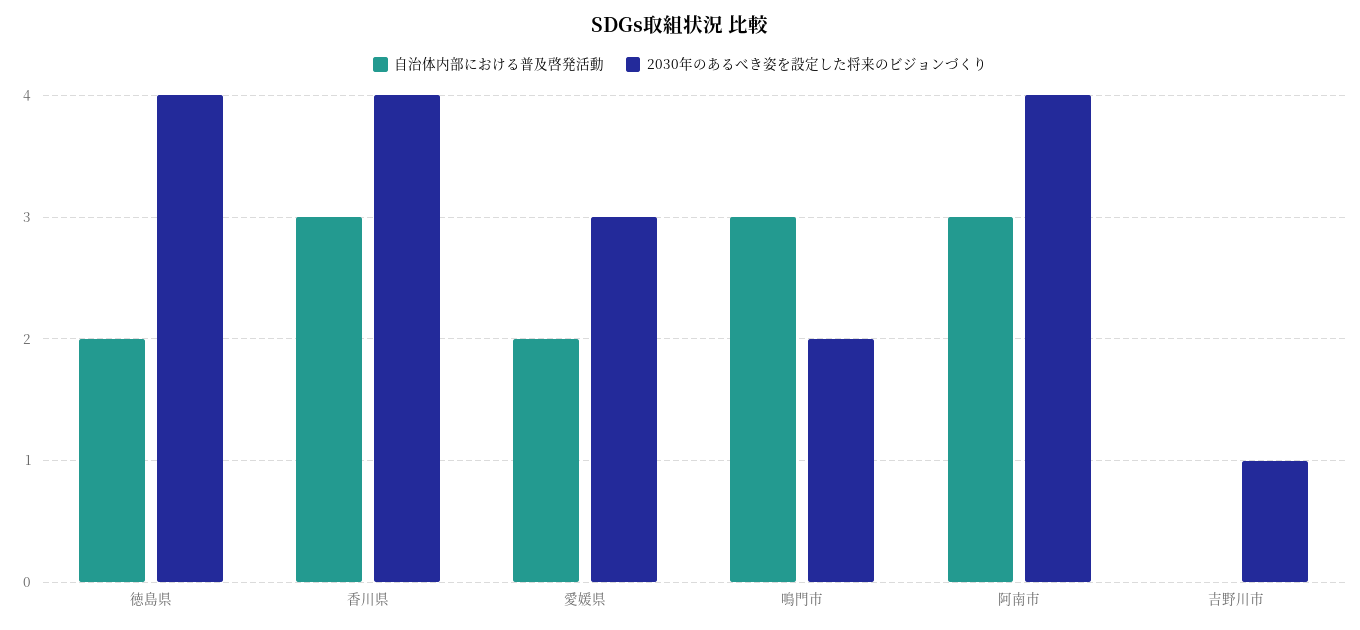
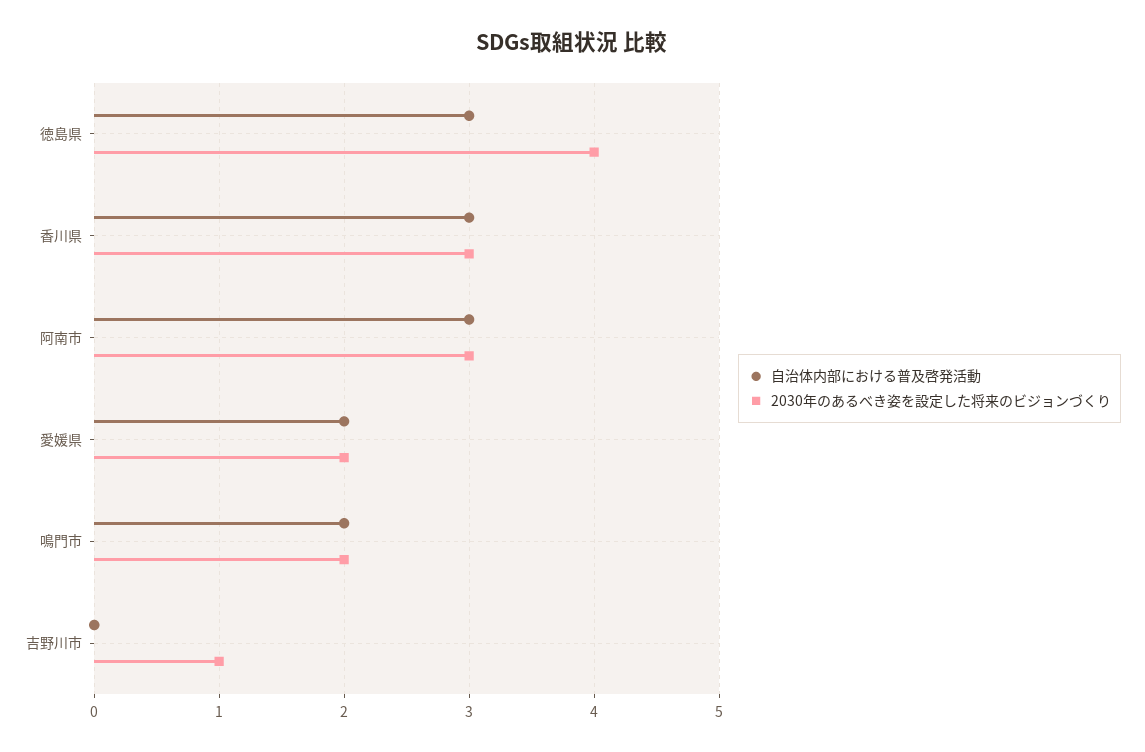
自治体内部における普及啓発活動, 徳島県: 2 -> 3
2030年のあるべき姿を設定した将来のビジョンづくり, 香川県: 4 -> 3
2030年のあるべき姿を設定した将来のビジョンづくり, 愛媛県: 3 -> 2
自治体内部における普及啓発活動, 鳴門市: 3 -> 2
2030年のあるべき姿を設定した将来のビジョンづくり, 阿南市: 4 -> 3

